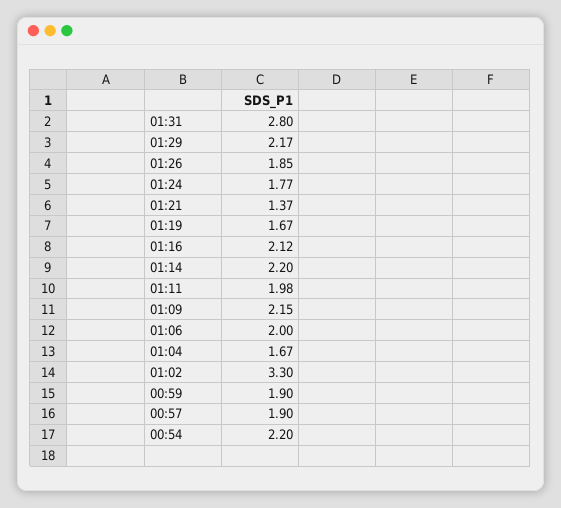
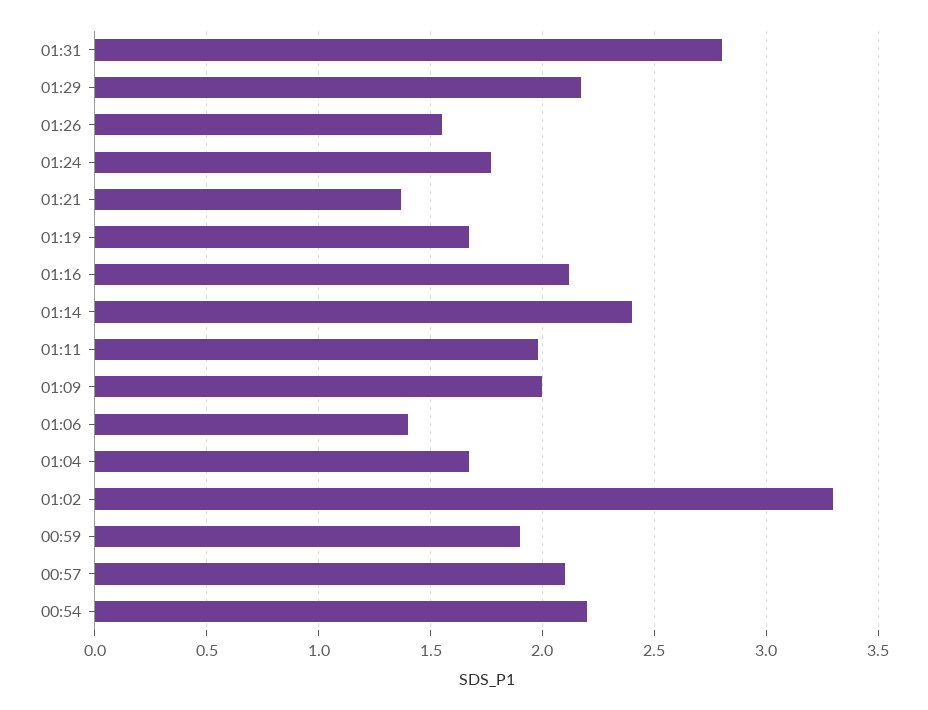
01:26: 1.85 -> 1.55
01:14: 2.2 -> 2.4
01:09: 2.15 -> 2
01:06: 2 -> 1.4
00:57: 1.9 -> 2.1

